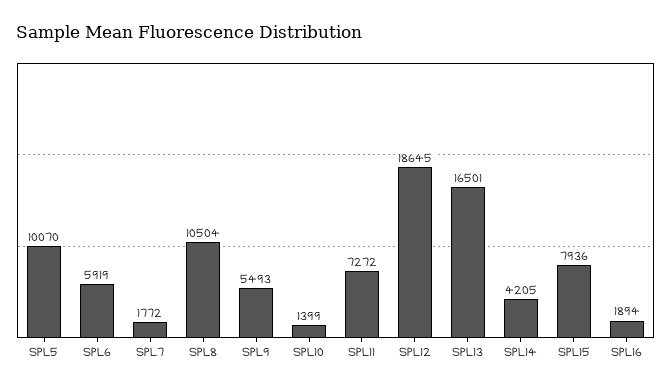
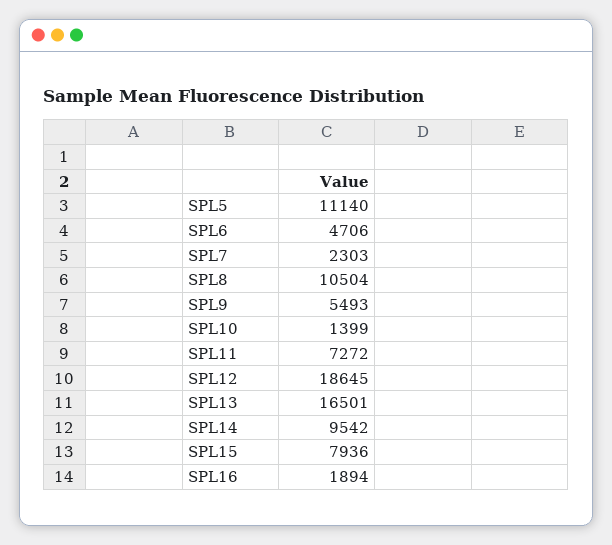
SPL5: 10070 -> 11140
SPL6: 5919 -> 4706
SPL7: 1772 -> 2303
SPL14: 4205 -> 9542

